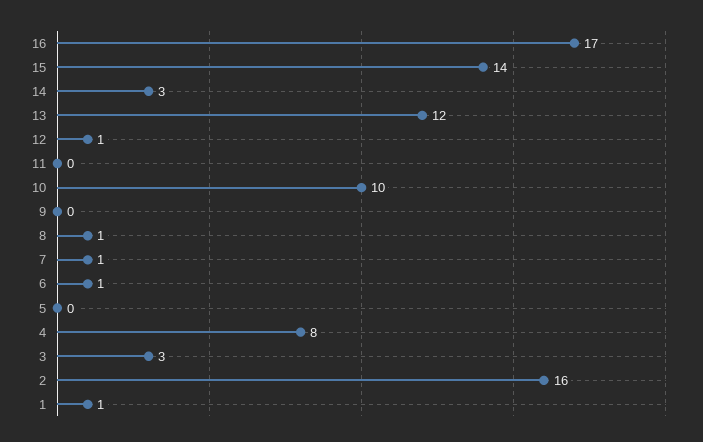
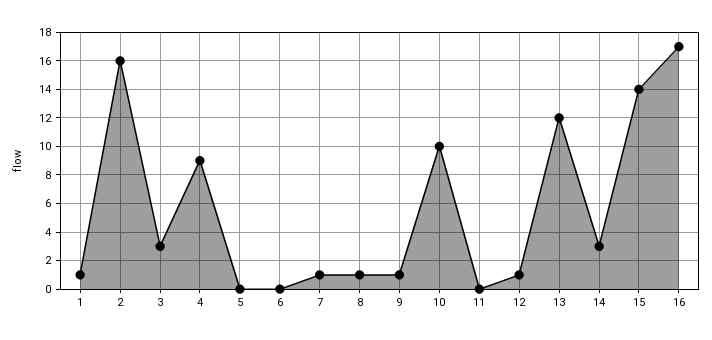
9: 0 -> 1
6: 1 -> 0
4: 8 -> 9

